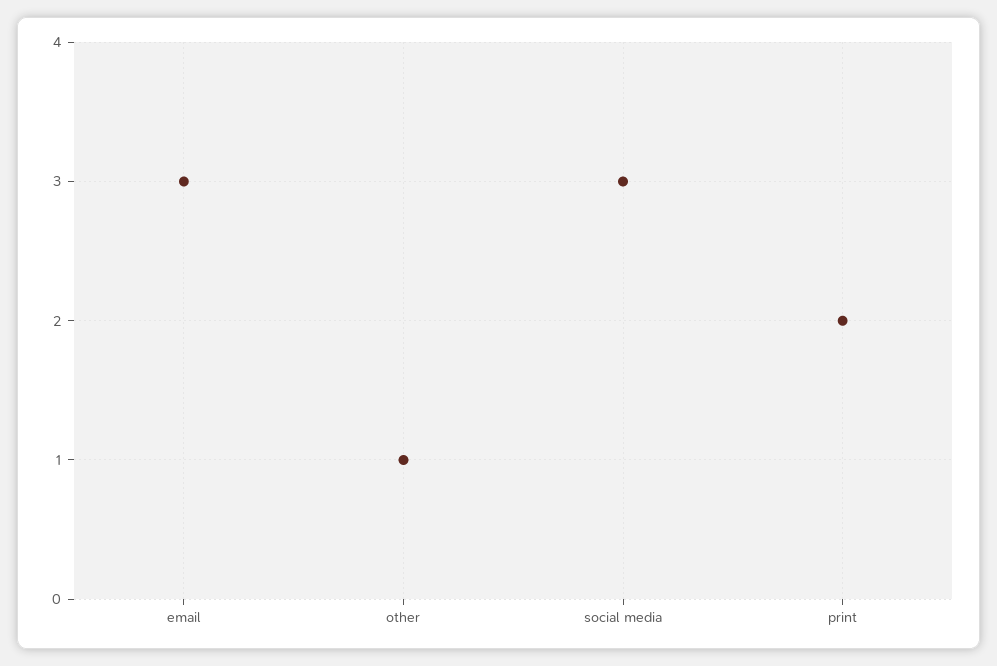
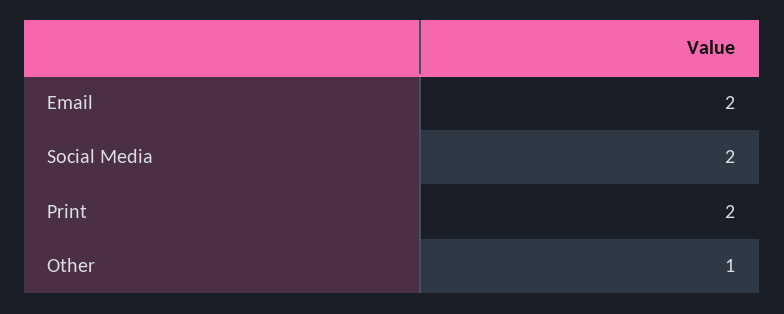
email: 3 -> 2
social media: 3 -> 2

